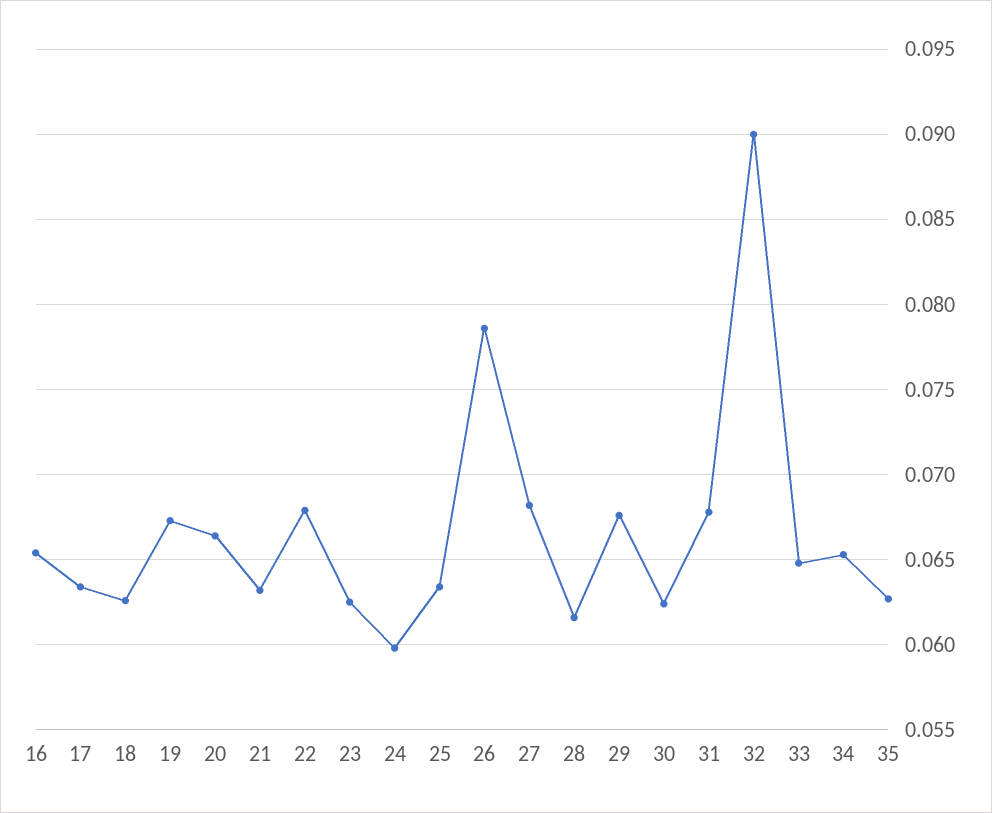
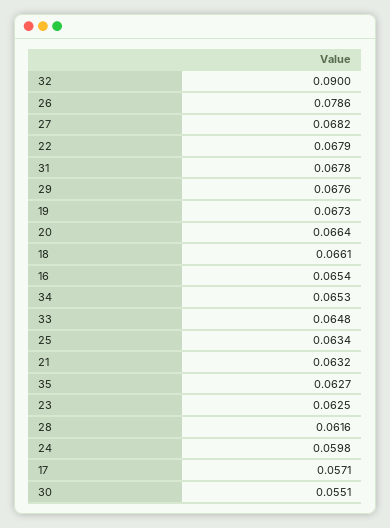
17: 0.0635 -> 0.0571
18: 0.0625 -> 0.0661
30: 0.0625 -> 0.0551

